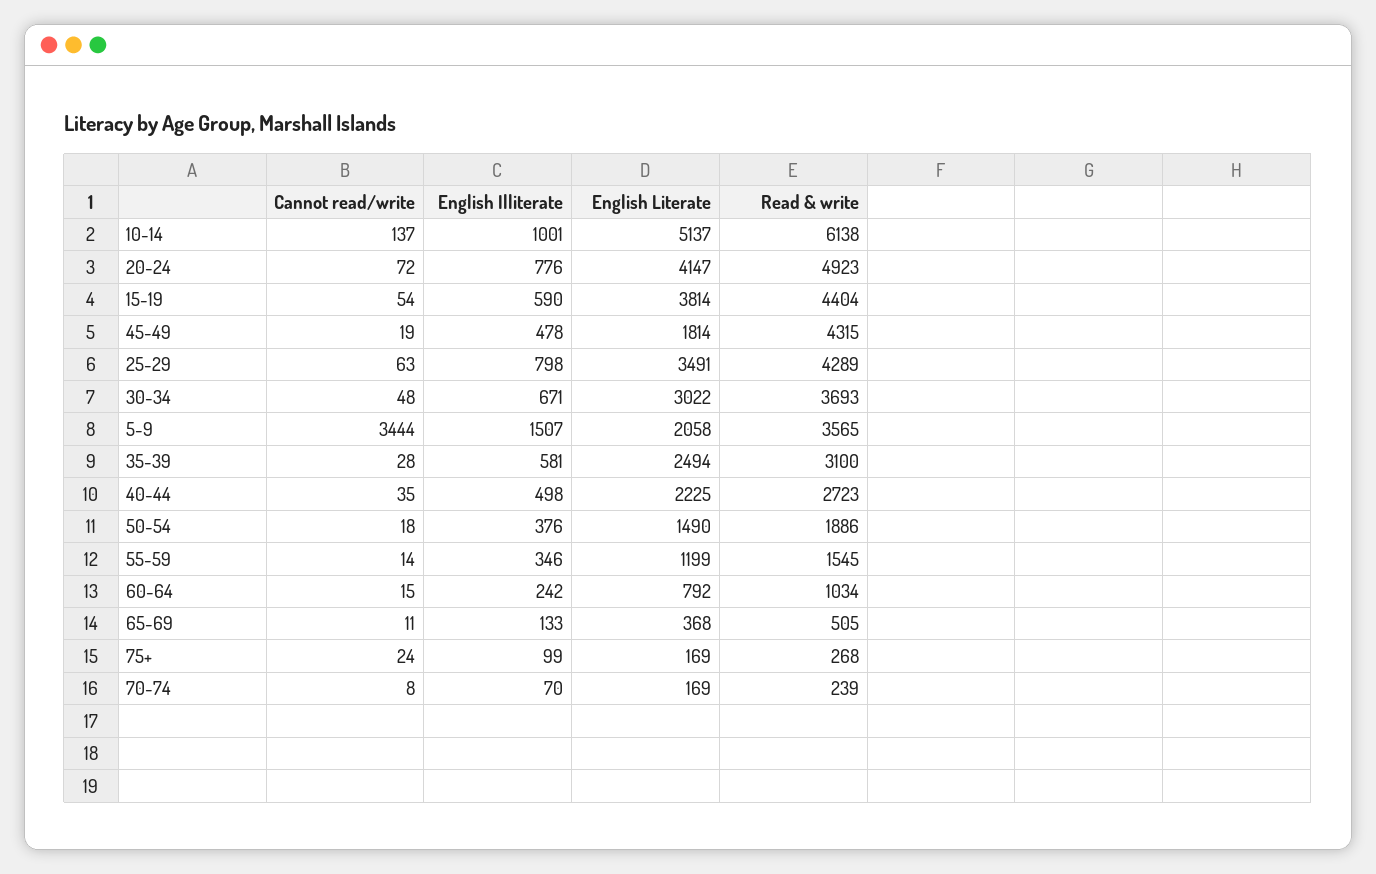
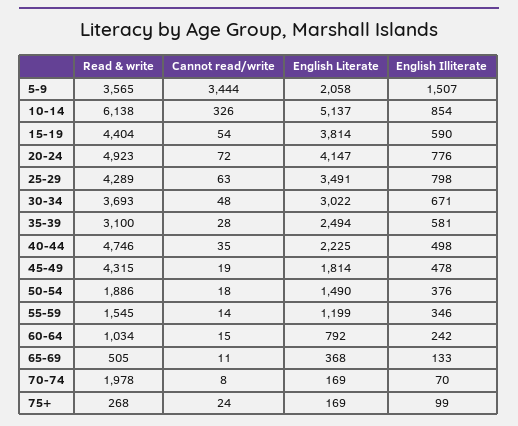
Cannot read/write, 10-14: 137 -> 326
English Illiterate, 10-14: 1001 -> 854
Read & write, 40-44: 2723 -> 4746
Read & write, 70-74: 239 -> 1978

